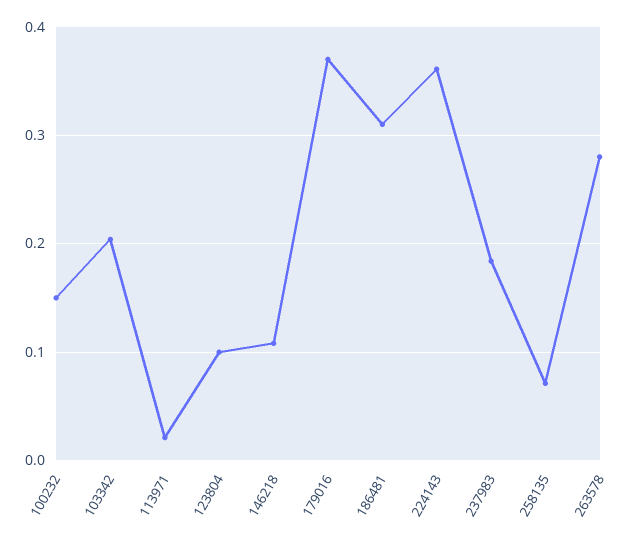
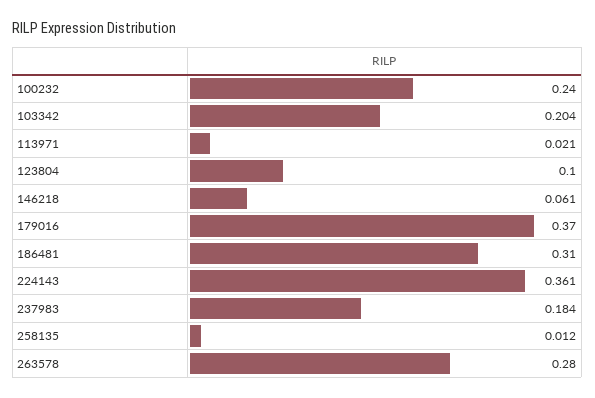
100232: 0.15 -> 0.24
146218: 0.11 -> 0.061
258135: 0.07 -> 0.012

